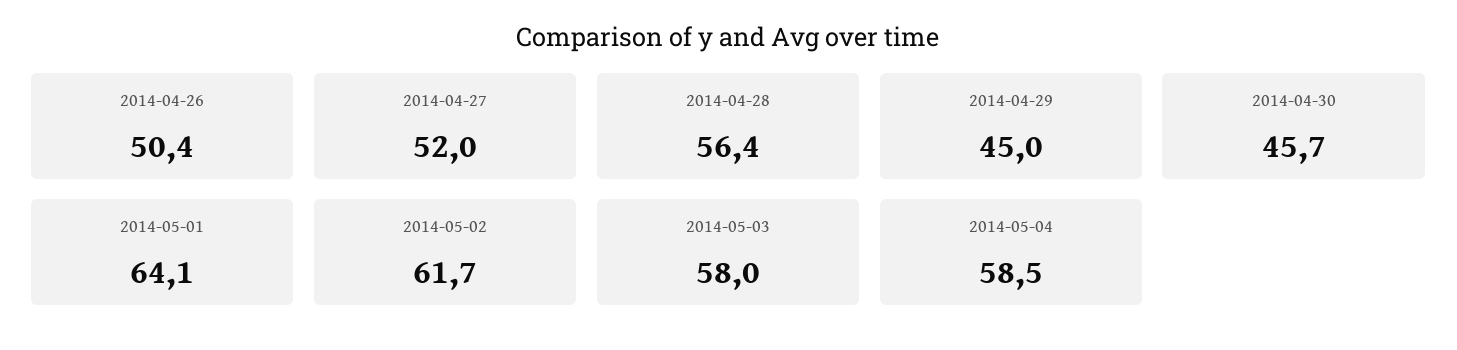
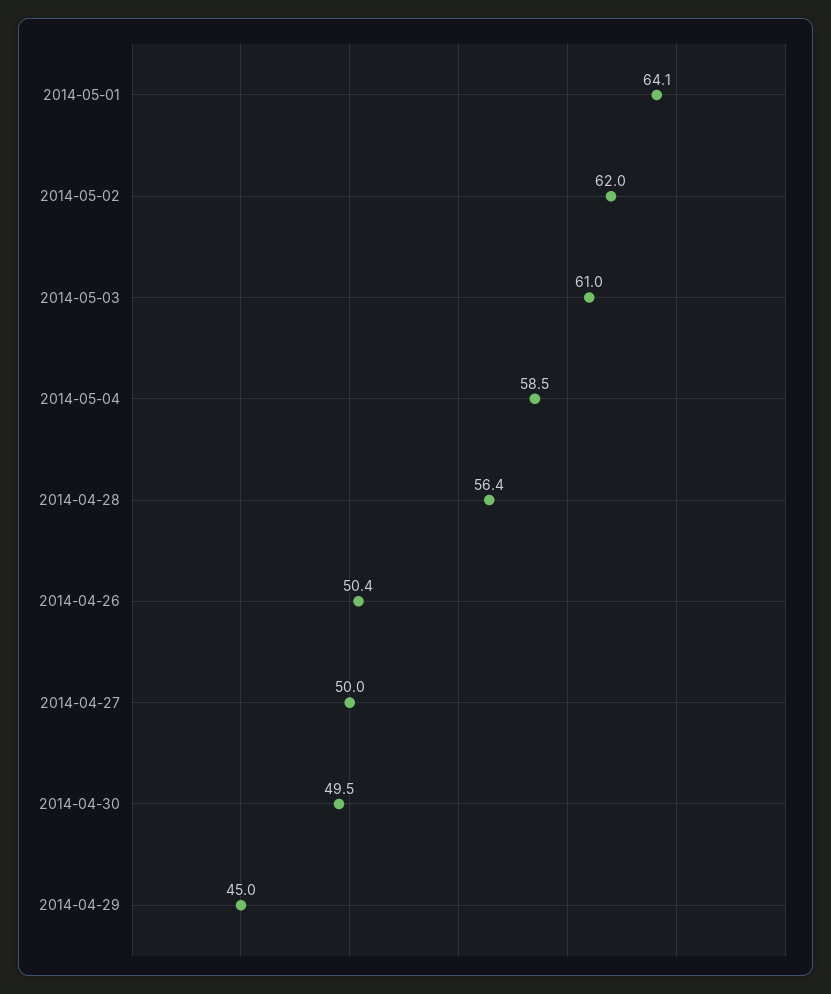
2014-04-27: 52 -> 50
2014-04-30: 45.7 -> 49.5
2014-05-02: 61.7 -> 62
2014-05-03: 58 -> 61

